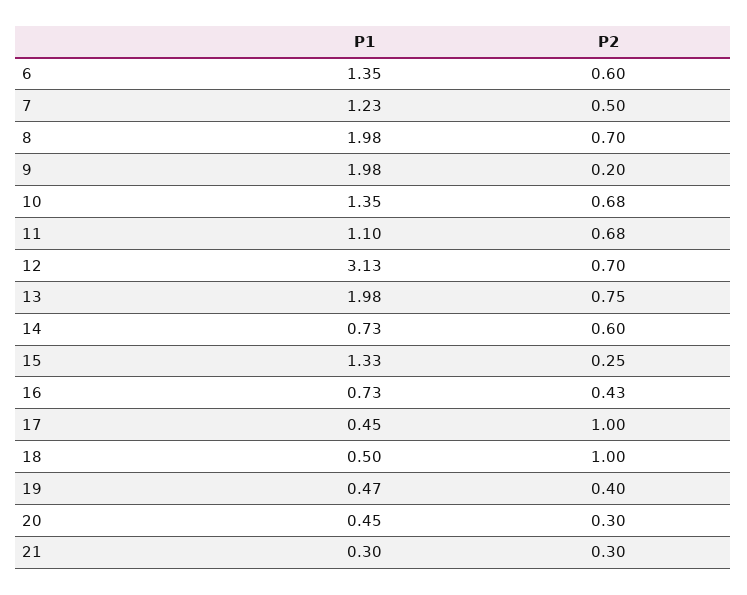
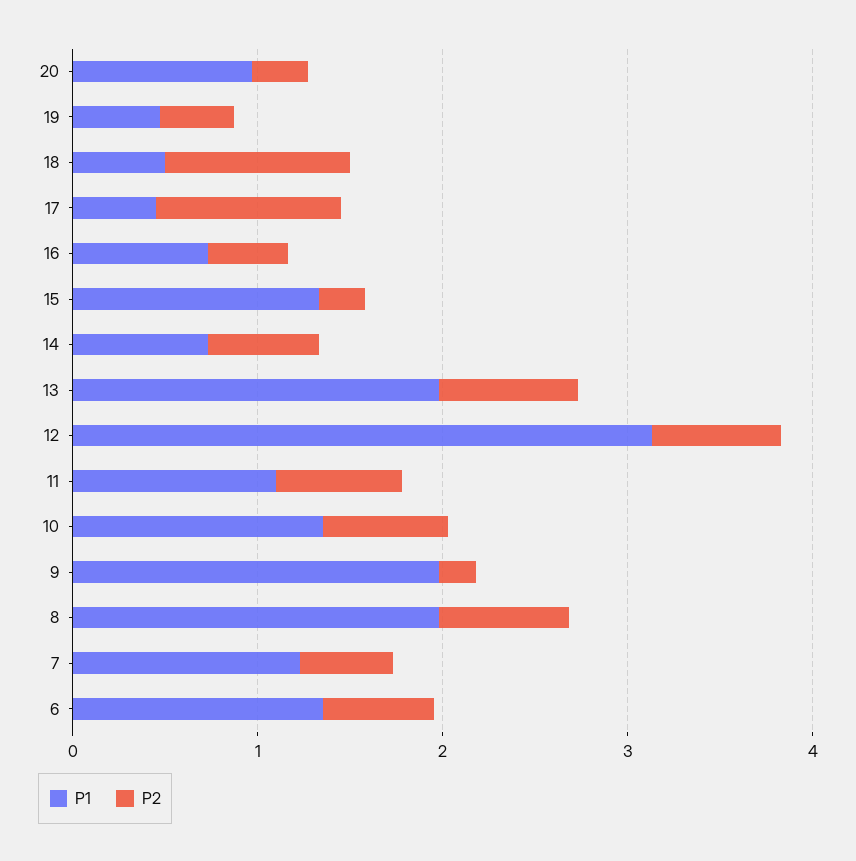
P1, 20: 0.45 -> 1
P1, 21: 0.3 -> none
P2, 21: 0.3 -> none

